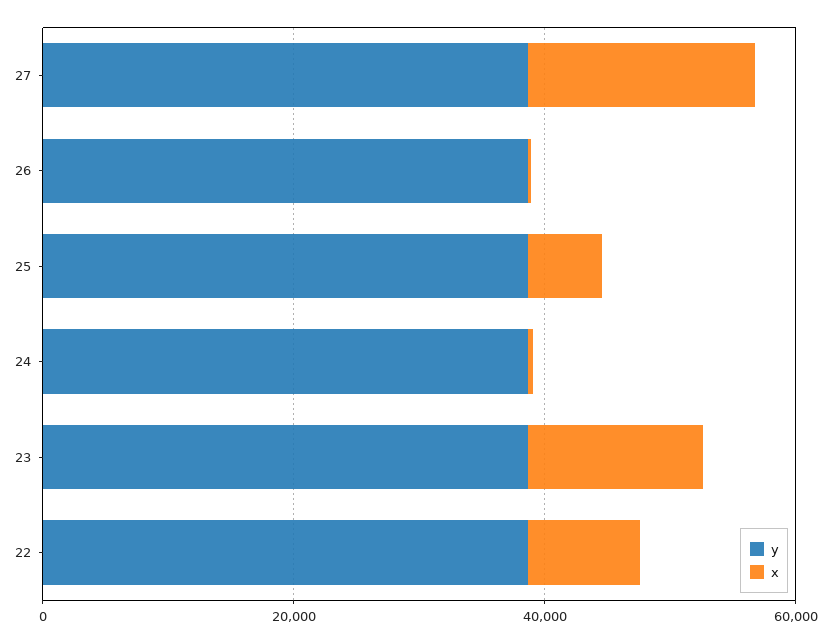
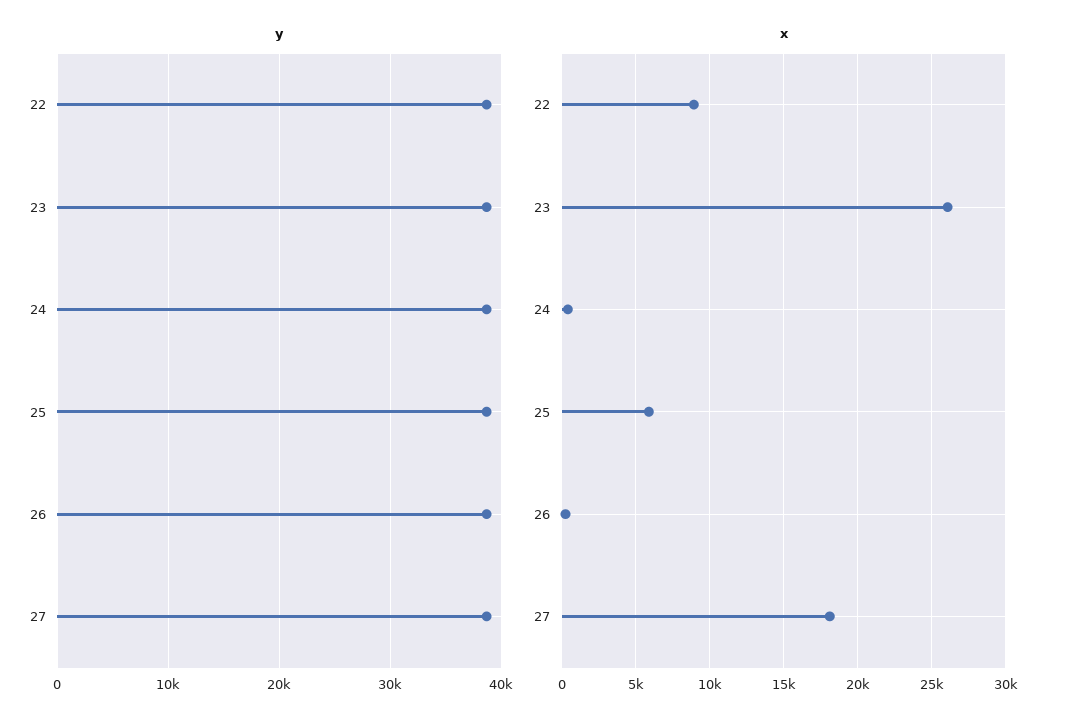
x, 23: 15000 -> 26000

